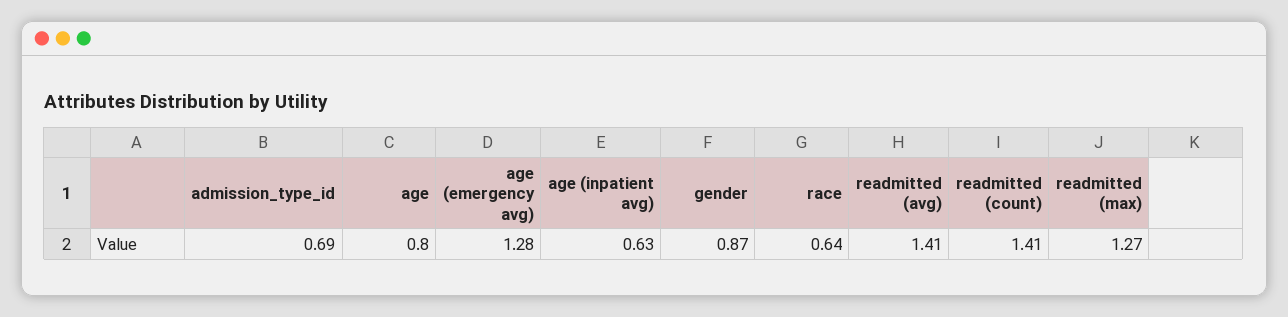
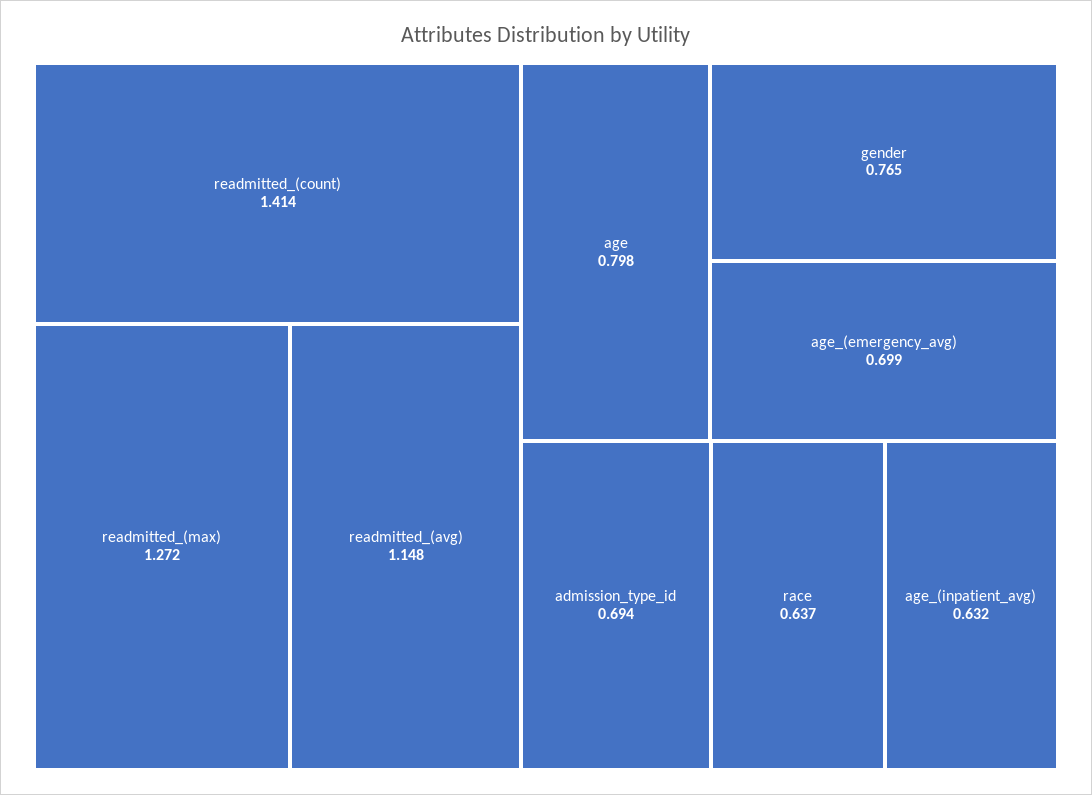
age (emergency avg): 1.28 -> 0.699
gender: 0.87 -> 0.765
readmitted (avg): 1.41 -> 1.148

